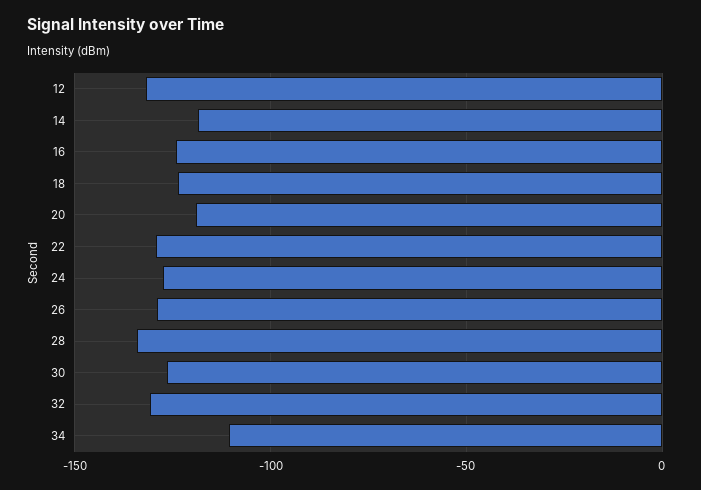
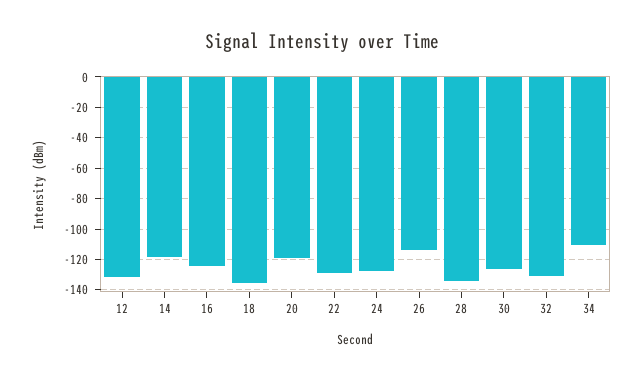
18: -125 -> -135
26: -130 -> -115

